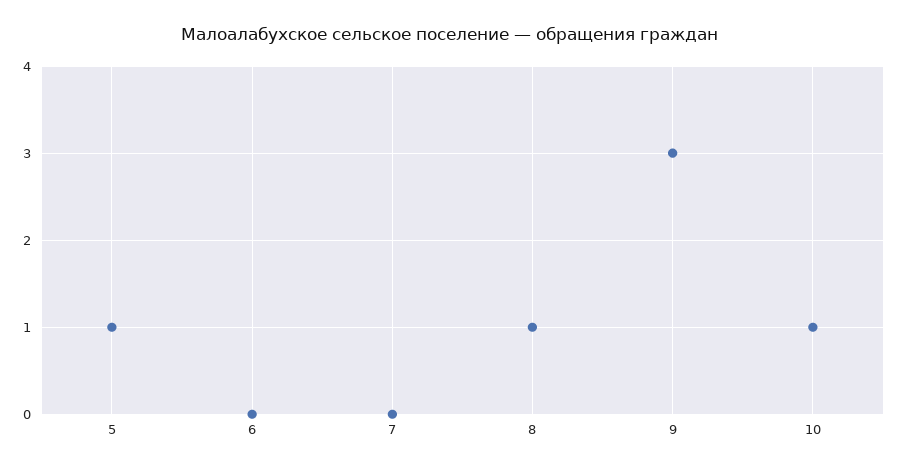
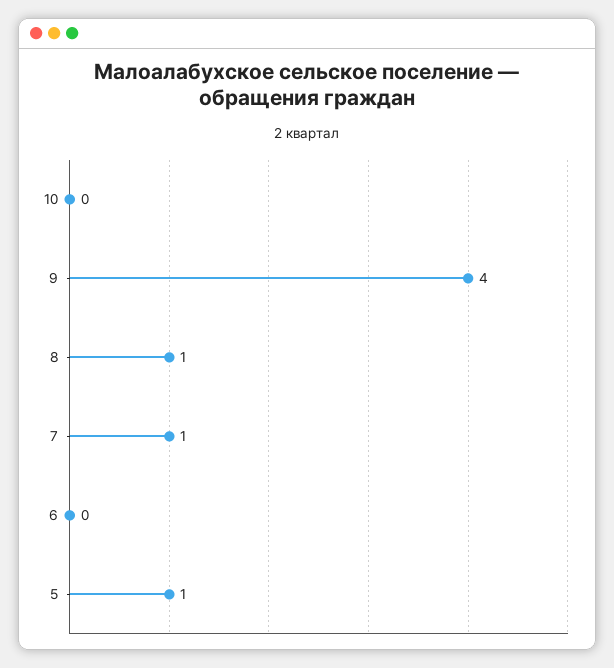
7: 0 -> 1
9: 3 -> 4
10: 1 -> 0

